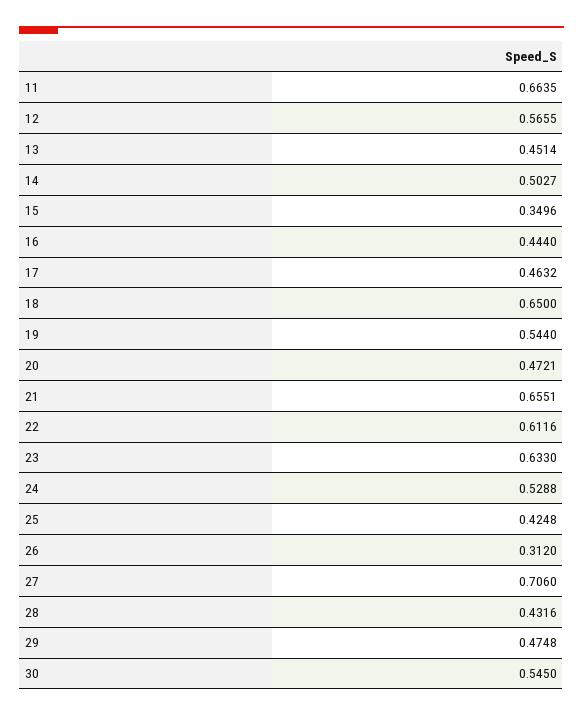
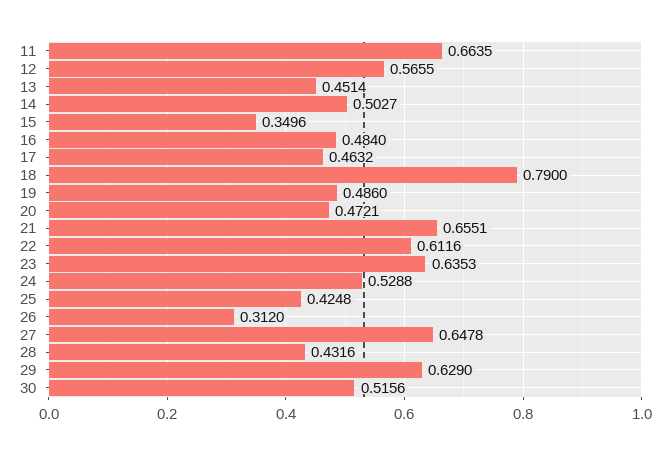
16: 0.444 -> 0.484
18: 0.65 -> 0.79
19: 0.544 -> 0.486
23: 0.633 -> 0.6353
27: 0.706 -> 0.6478
29: 0.4748 -> 0.629
30: 0.545 -> 0.5156

